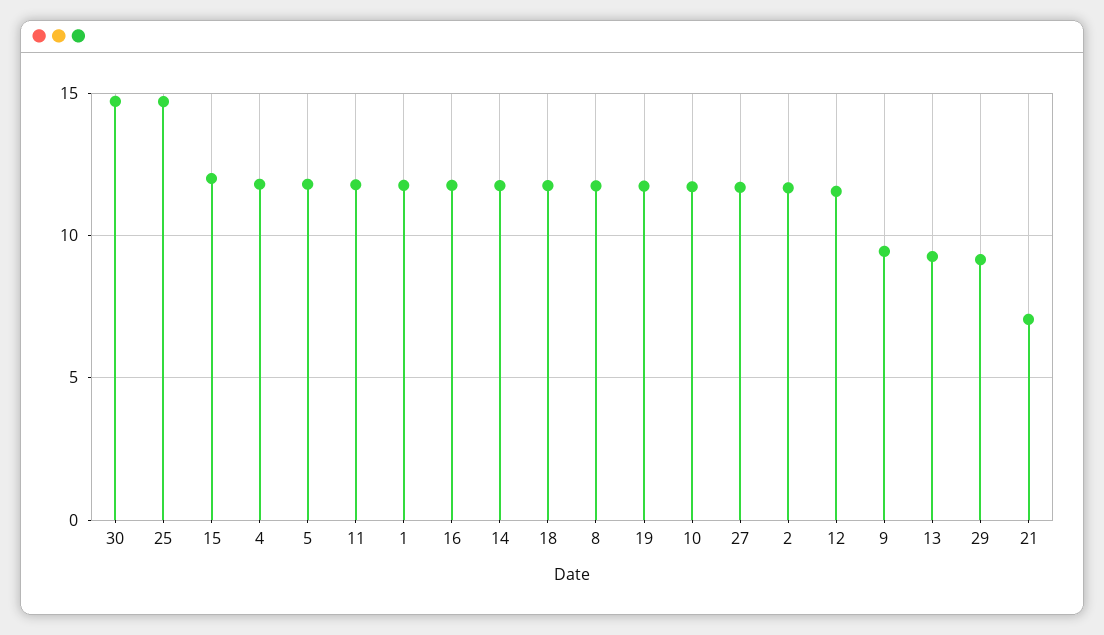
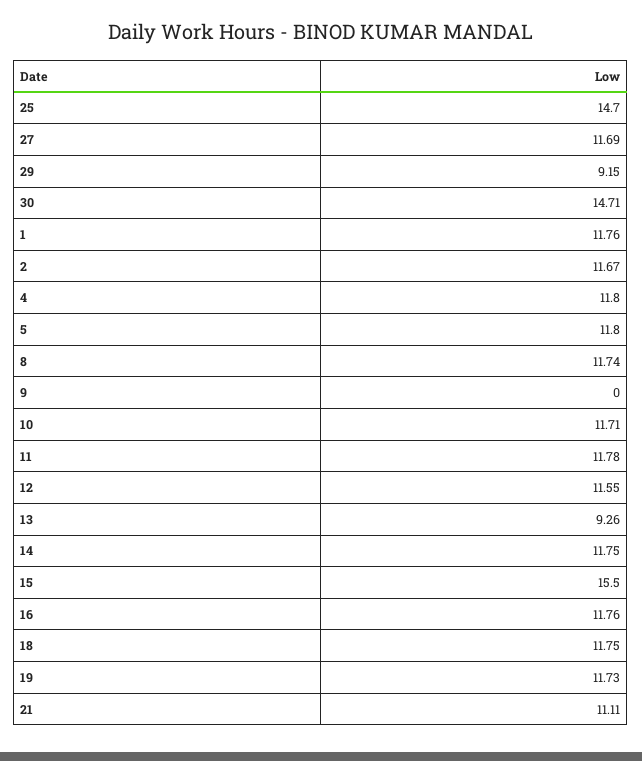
15: 12 -> 15.5
9: 9.5 -> 0
21: 7 -> 11.11

